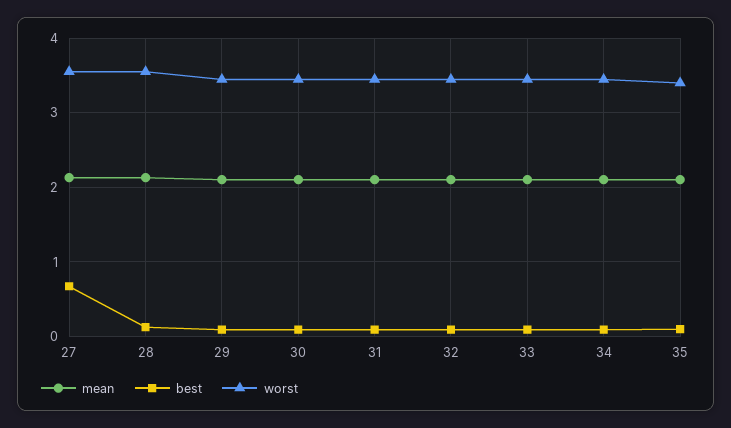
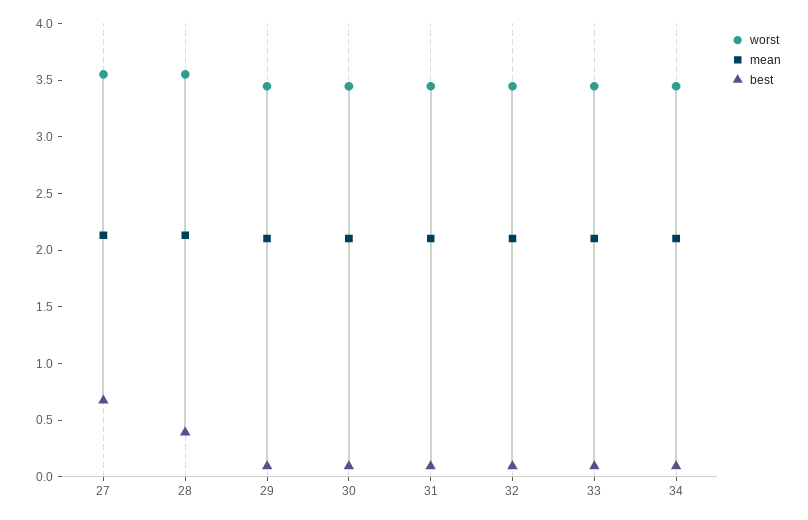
best, 28: 0.1 -> 0.4
mean, 35: 2.1 -> none
best, 35: 0.1 -> none
worst, 35: 3.4 -> none

